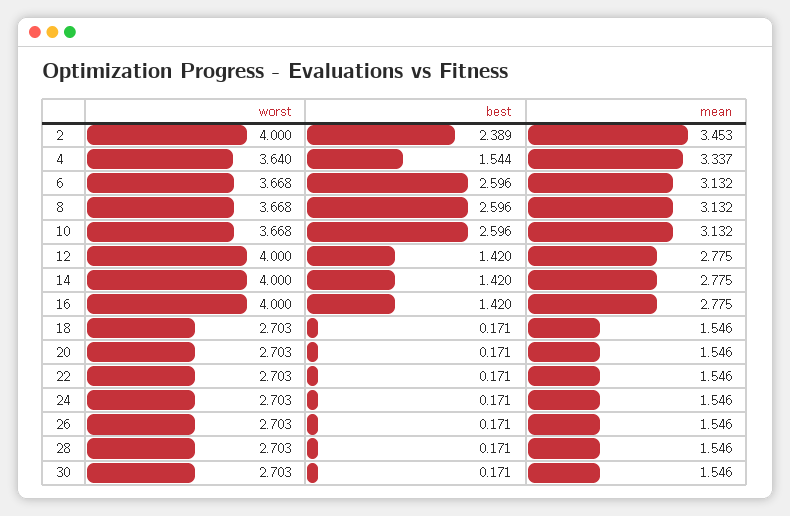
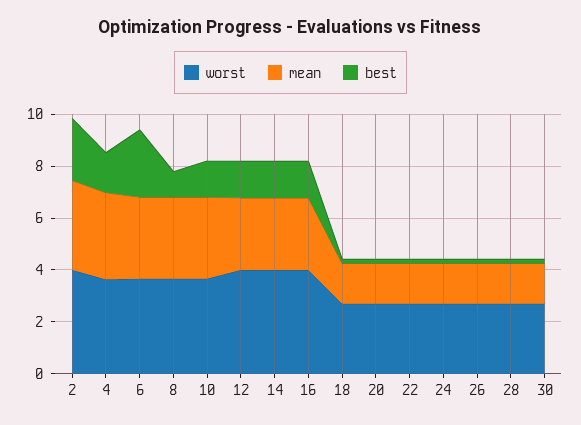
best, 8: 2.596 -> 1
best, 10: 2.596 -> 1.5

